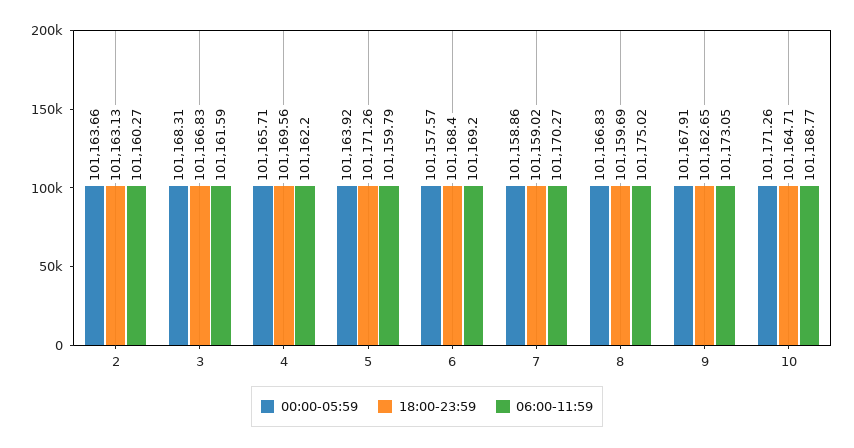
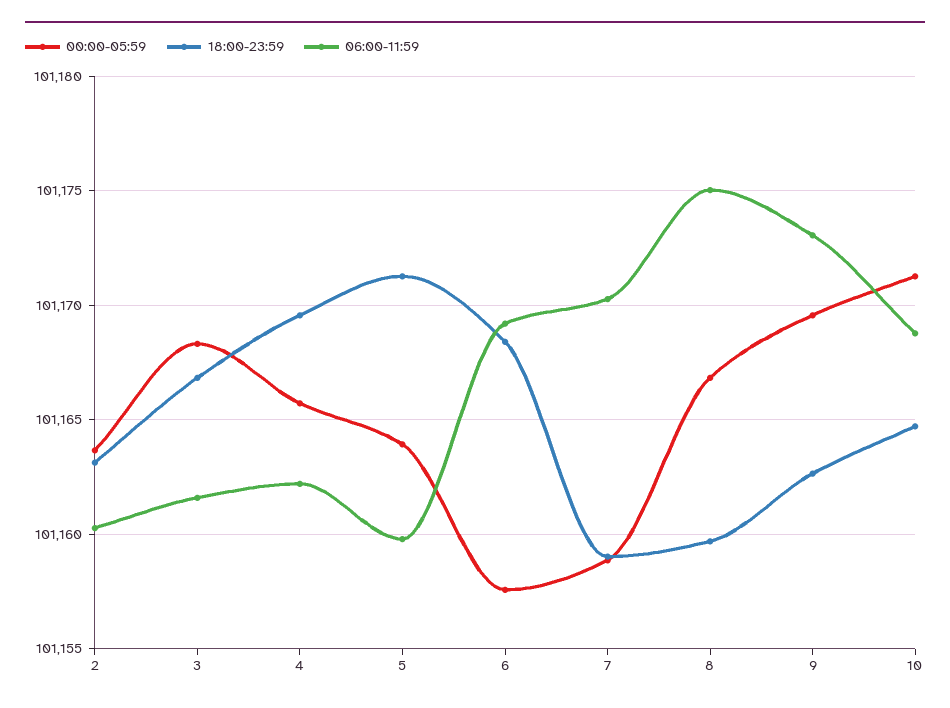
00:00-05:59, 9: 101167.91 -> 101169.5

